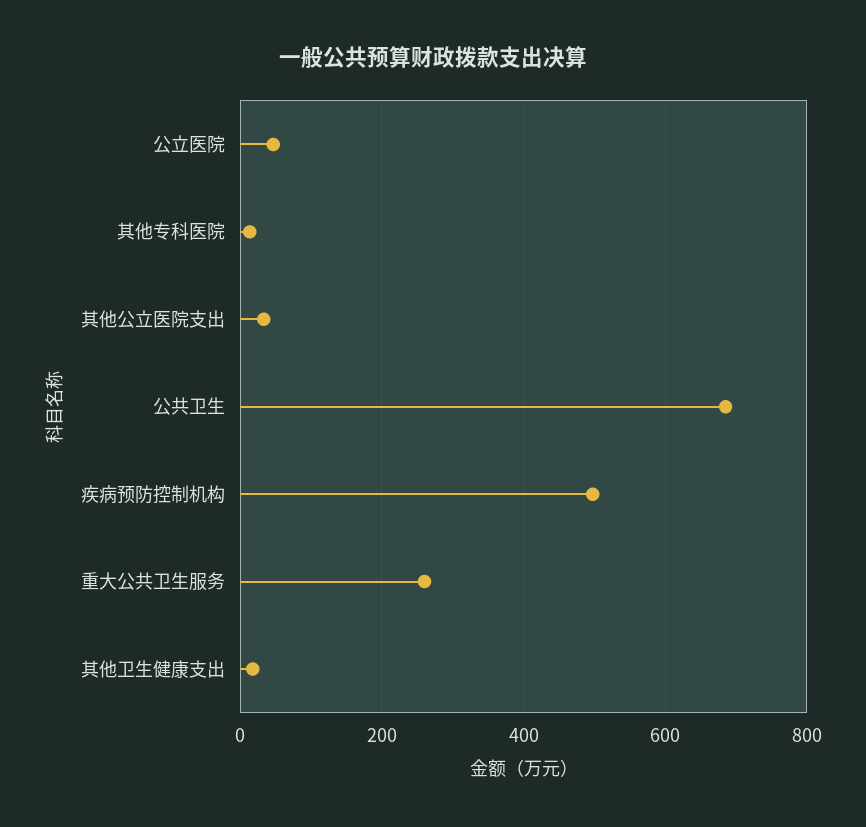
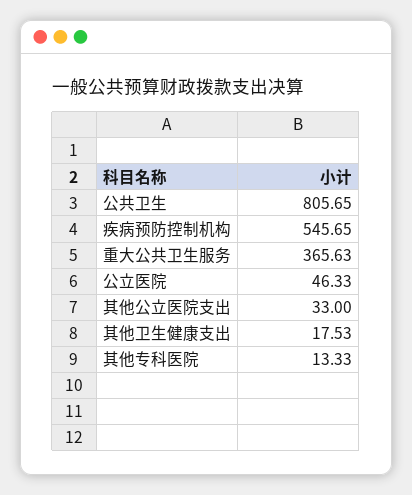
公共卫生: 680 -> 805.65
疾病预防控制机构: 500 -> 545.65
重大公共卫生服务: 260 -> 365.63

